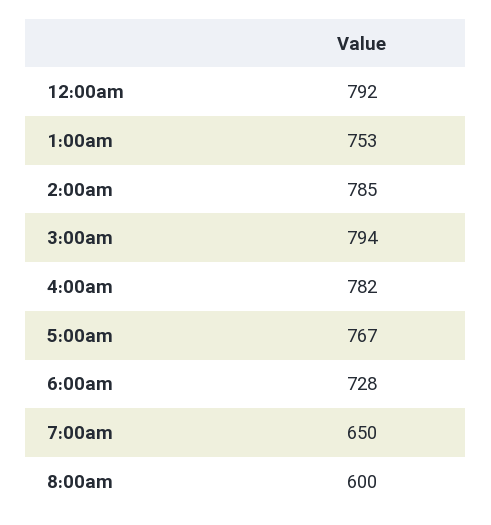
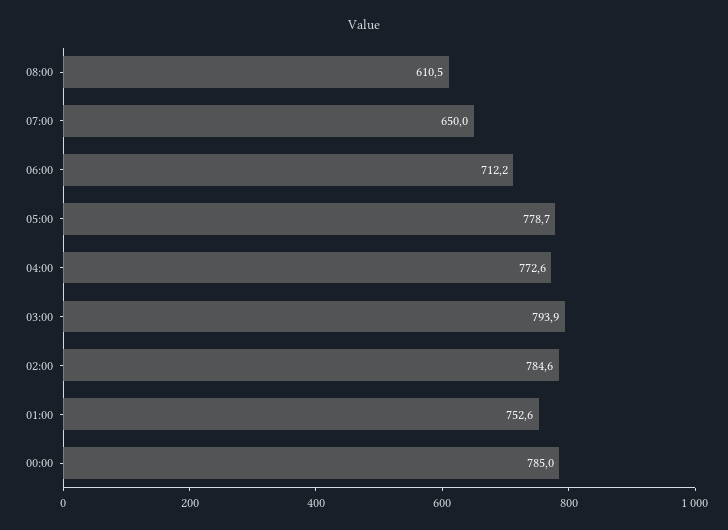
12:00am: 792 -> 785
4:00am: 782 -> 772.6
5:00am: 767 -> 778.7
6:00am: 728 -> 712.2
8:00am: 600 -> 610.5

